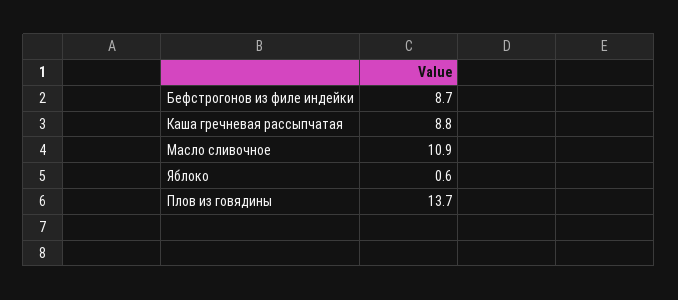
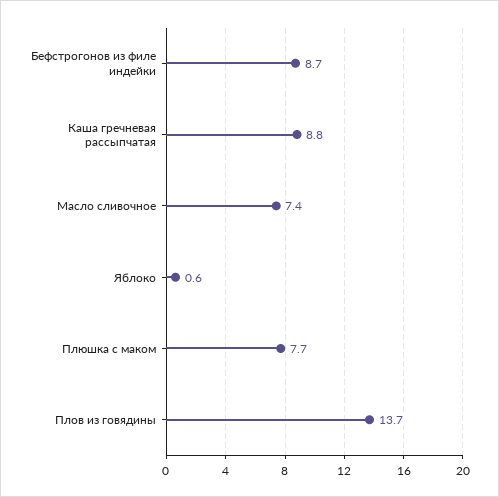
Масло сливочное: 10.9 -> 7.4
Плюшка с маком: none -> 7.7

